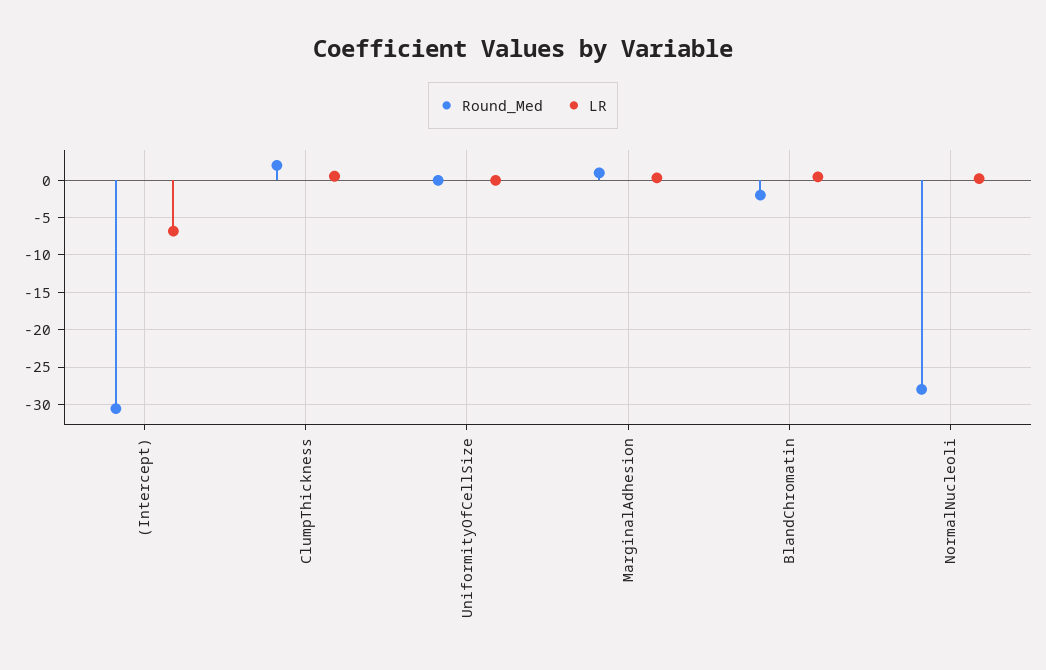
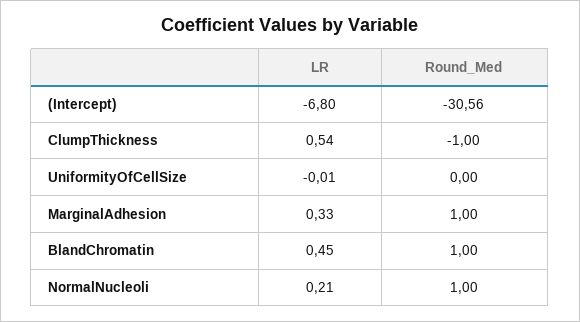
Round_Med, ClumpThickness: 2 -> -1
Round_Med, BlandChromatin: -2 -> 1
Round_Med, NormalNucleoli: -28 -> 1

